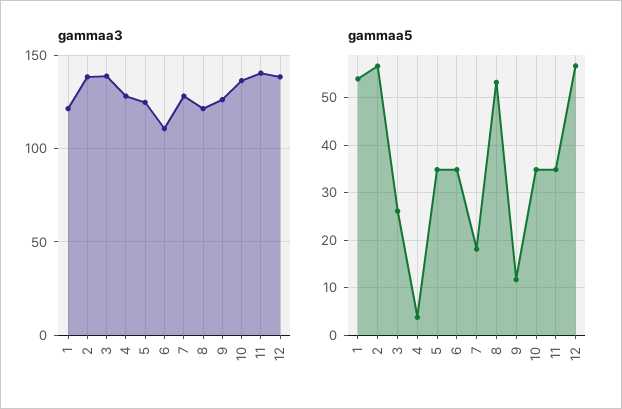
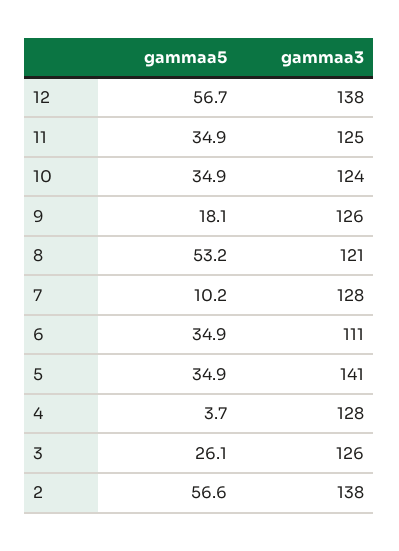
gammaa3, 1: 120 -> none
gammaa3, 3: 140 -> 126
gammaa3, 5: 125 -> 141
gammaa3, 10: 135 -> 124
gammaa3, 11: 140 -> 125
gammaa5, 1: 54 -> none
gammaa5, 7: 18 -> 10.2
gammaa5, 9: 12 -> 18.1

